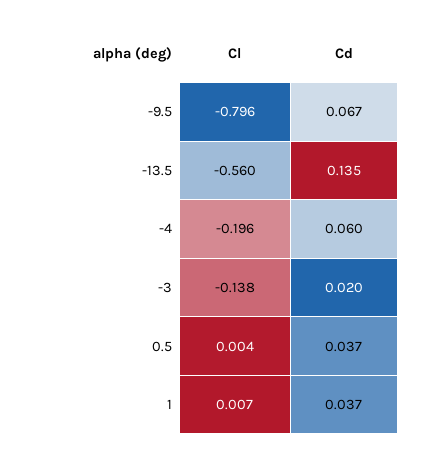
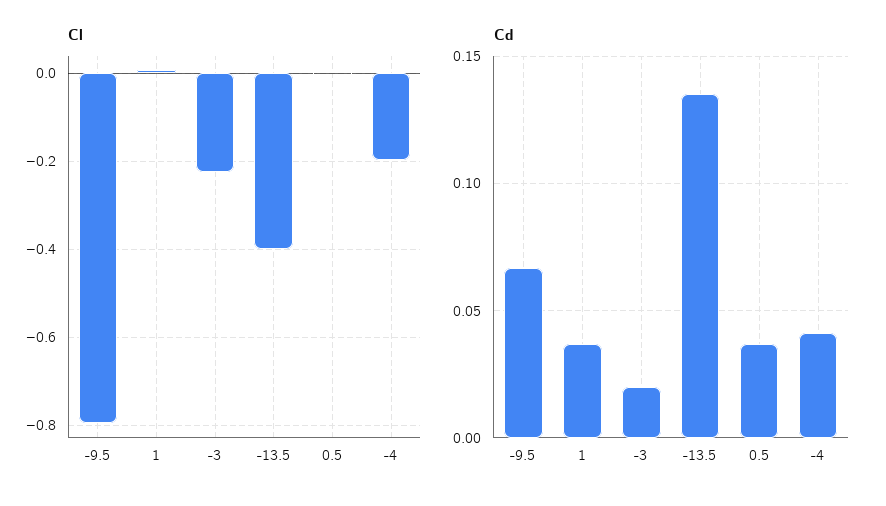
Cl, -13.5: -0.56 -> -0.4
Cd, -4: 0.06 -> 0.04
Cl, -3: -0.138 -> -0.22

